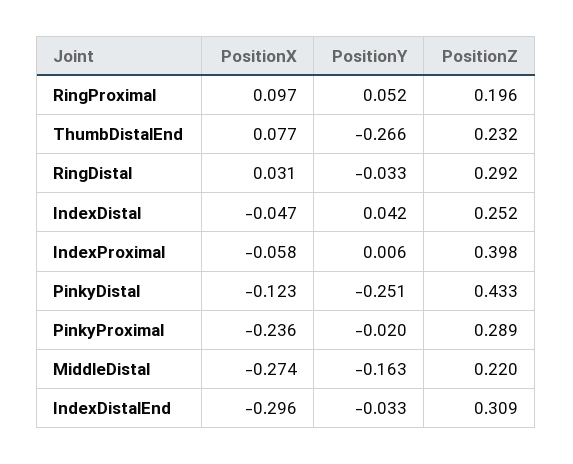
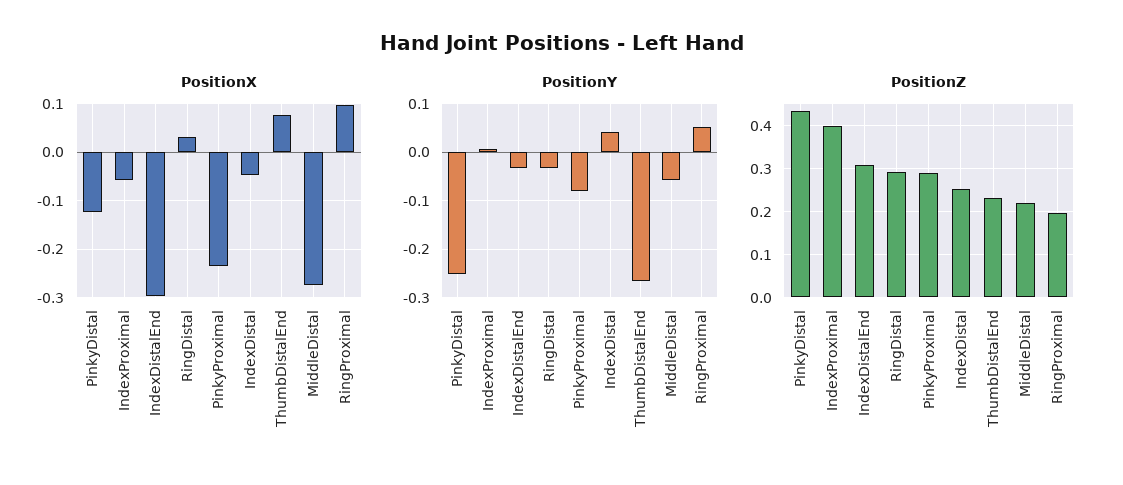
PositionY, PinkyProximal: -0.02 -> -0.08
PositionY, MiddleDistal: -0.163 -> -0.06

